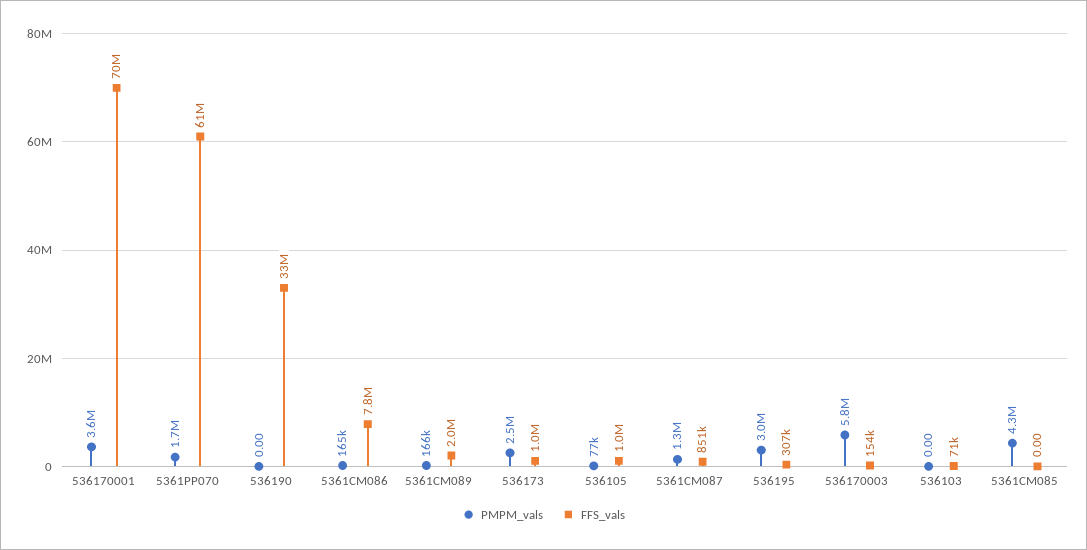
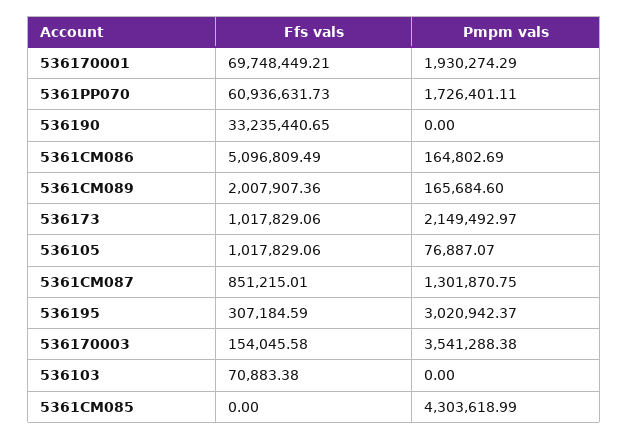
PMPM_vals, 536170001: 3600000 -> 1930274.29
FFS_vals, 5361CM086: 7800000 -> 5096809.49
PMPM_vals, 536173: 2500000 -> 2149492.97
PMPM_vals, 536170003: 5800000 -> 3541288.38

